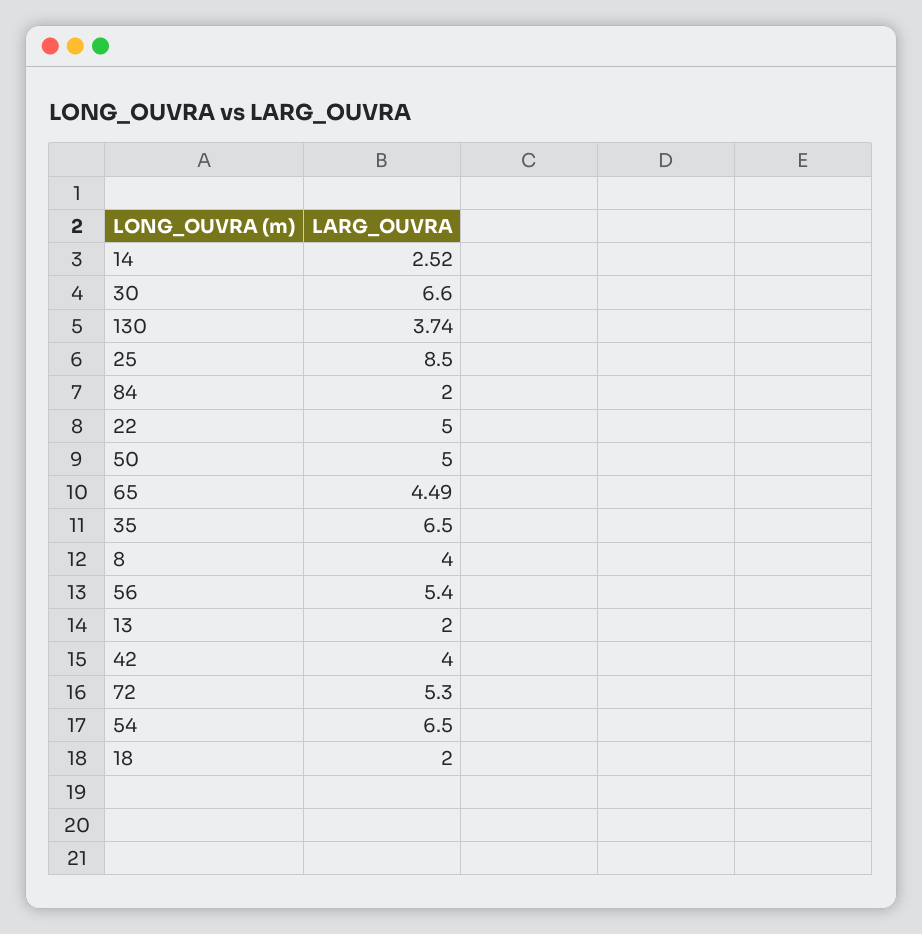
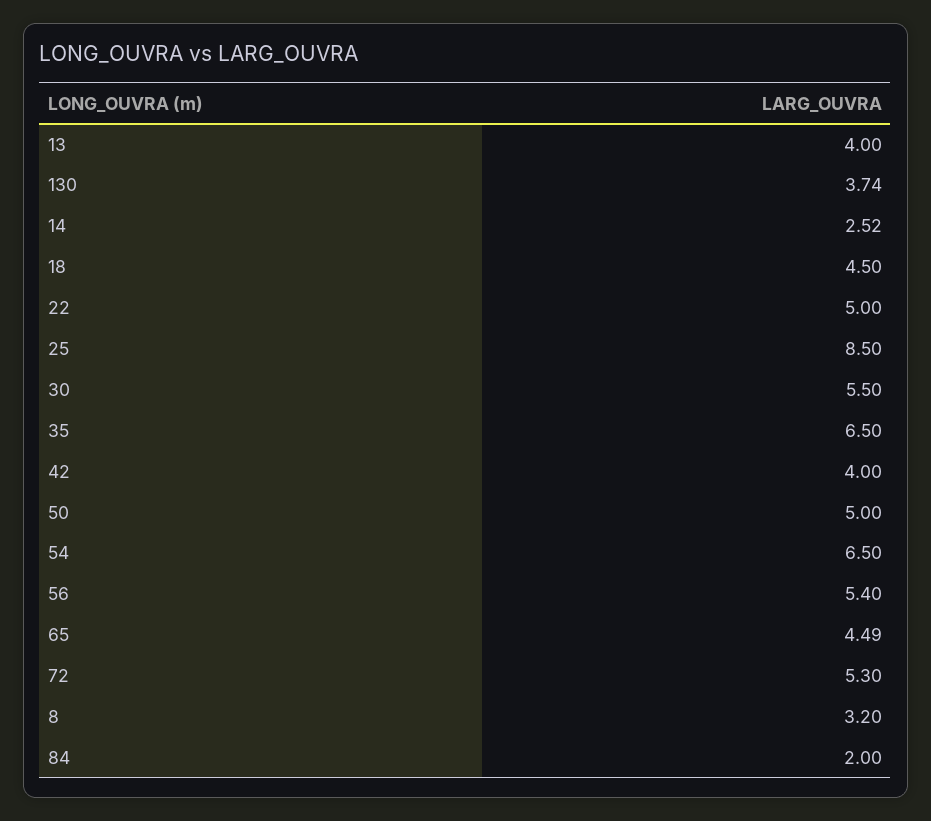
30: 6.6 -> 5.5
8: 4 -> 3.2
13: 2 -> 4
18: 2 -> 4.5

